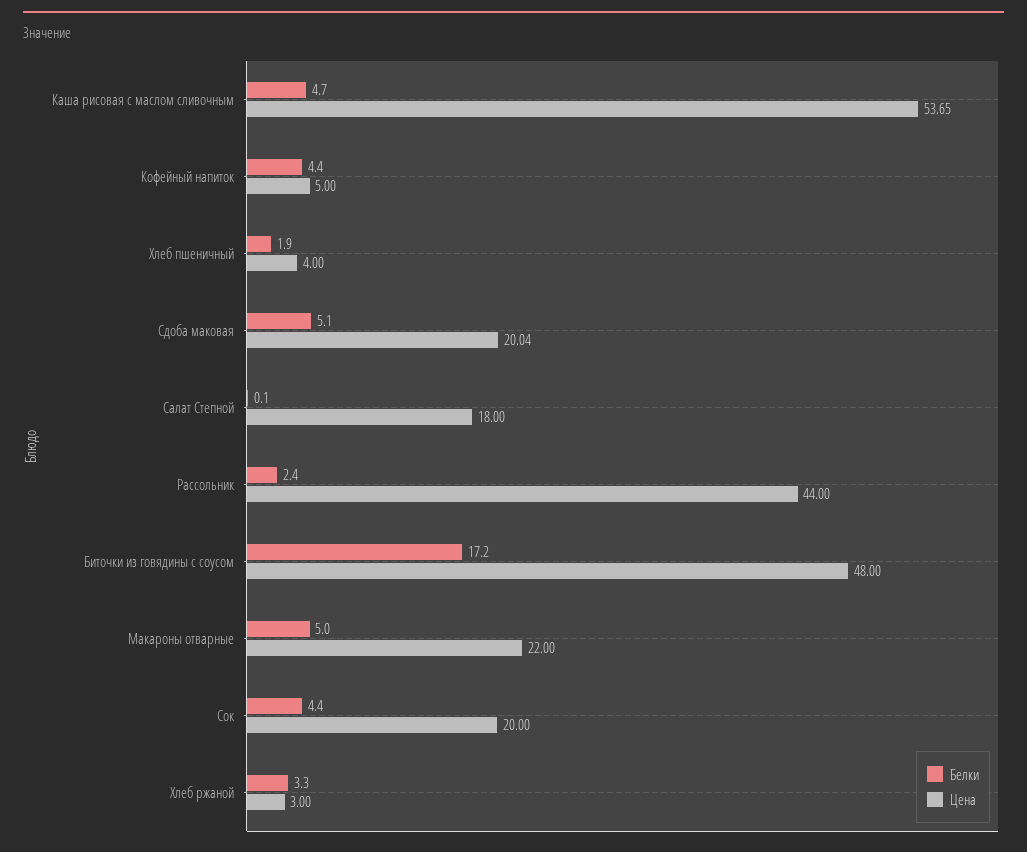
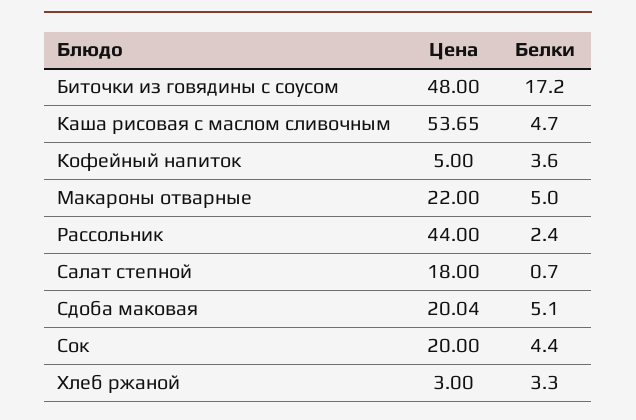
Белки, Кофейный напиток: 4.4 -> 3.6
Белки, Хлеб пшеничный: 1.9 -> none
Цена, Хлеб пшеничный: 4 -> none
Белки, Салат Степной: 0.1 -> 0.7

